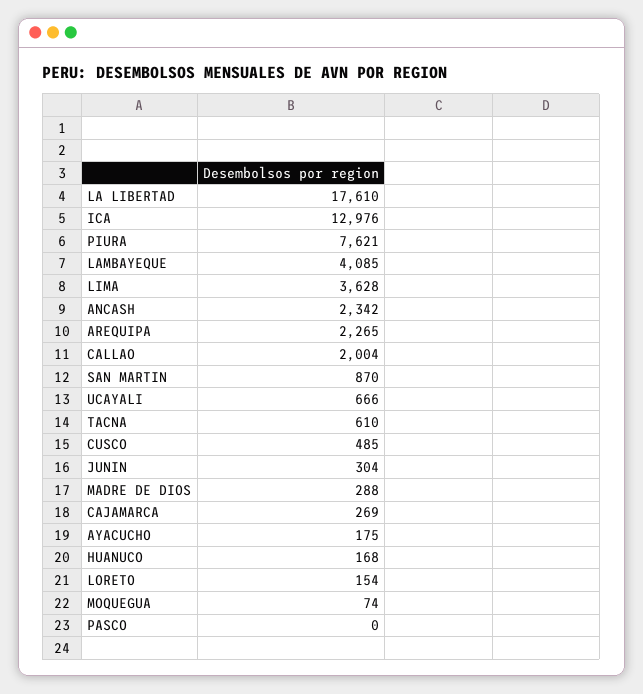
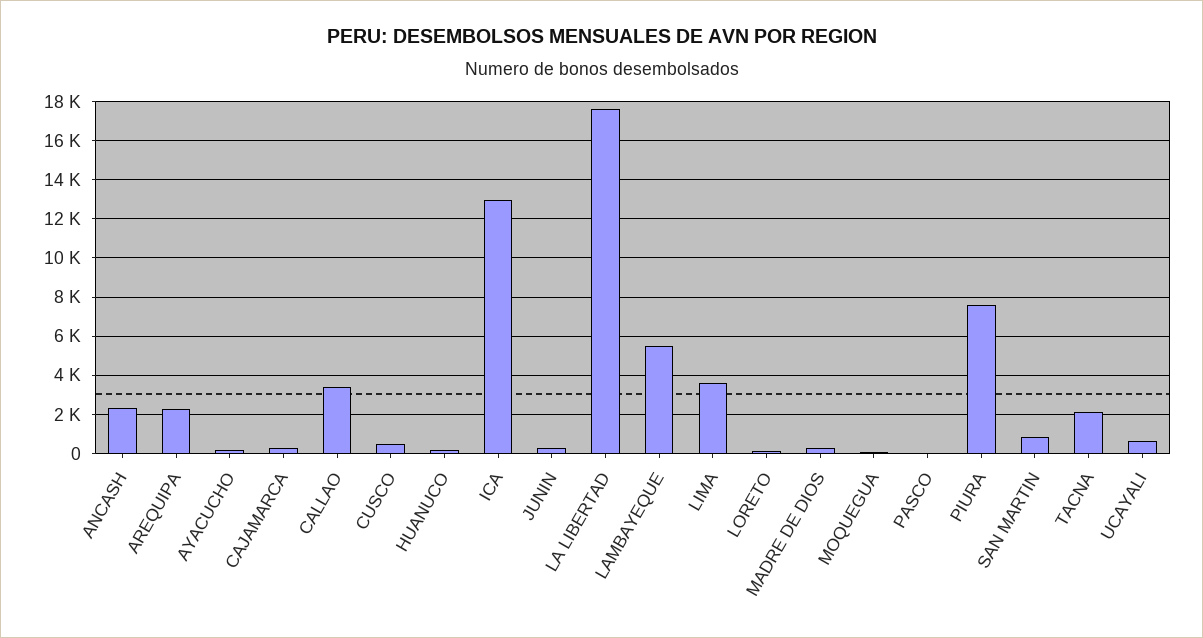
LAMBAYEQUE: 4085 -> 5500
CALLAO: 2004 -> 3500
TACNA: 610 -> 2000

